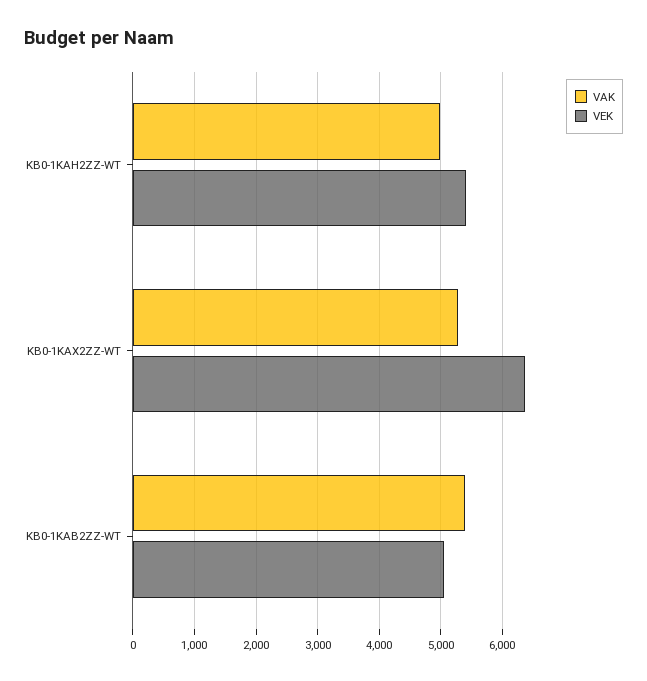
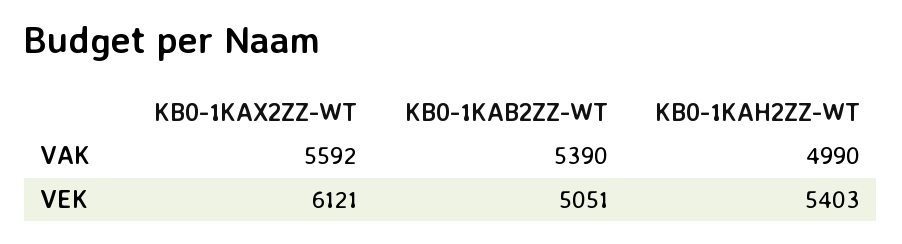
VAK, KB0-1KAX2ZZ-WT: 5300 -> 5592
VEK, KB0-1KAX2ZZ-WT: 6400 -> 6121

